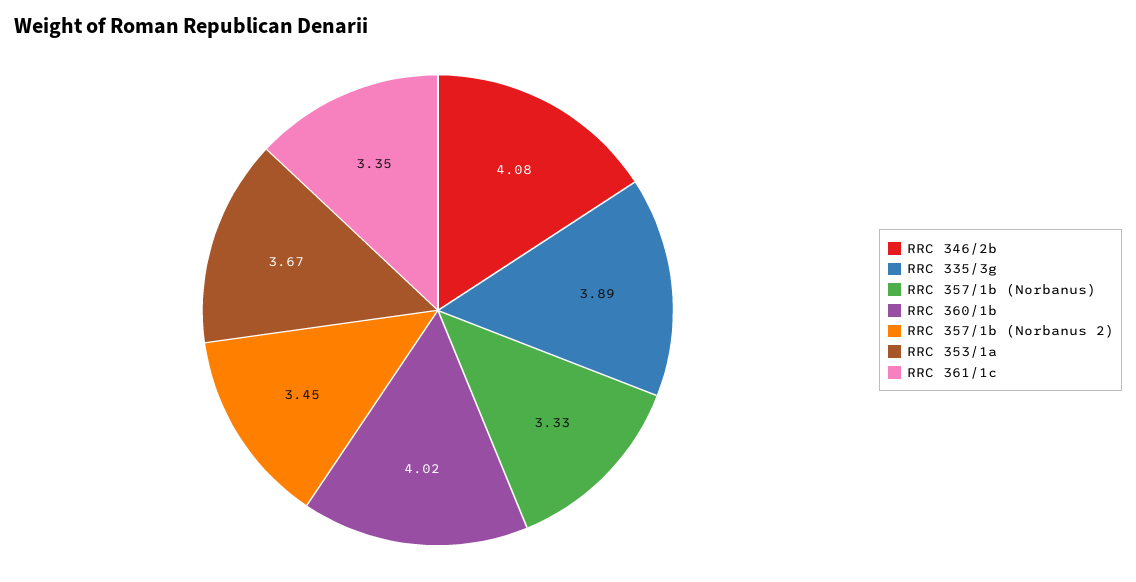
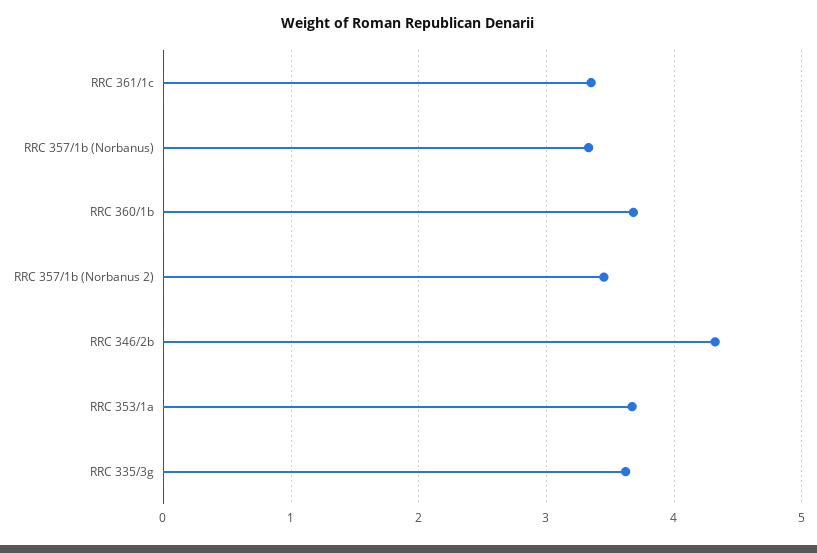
RRC 346/2b: 4.08 -> 4.3
RRC 335/3g: 3.89 -> 3.6
RRC 360/1b: 4.02 -> 3.7

